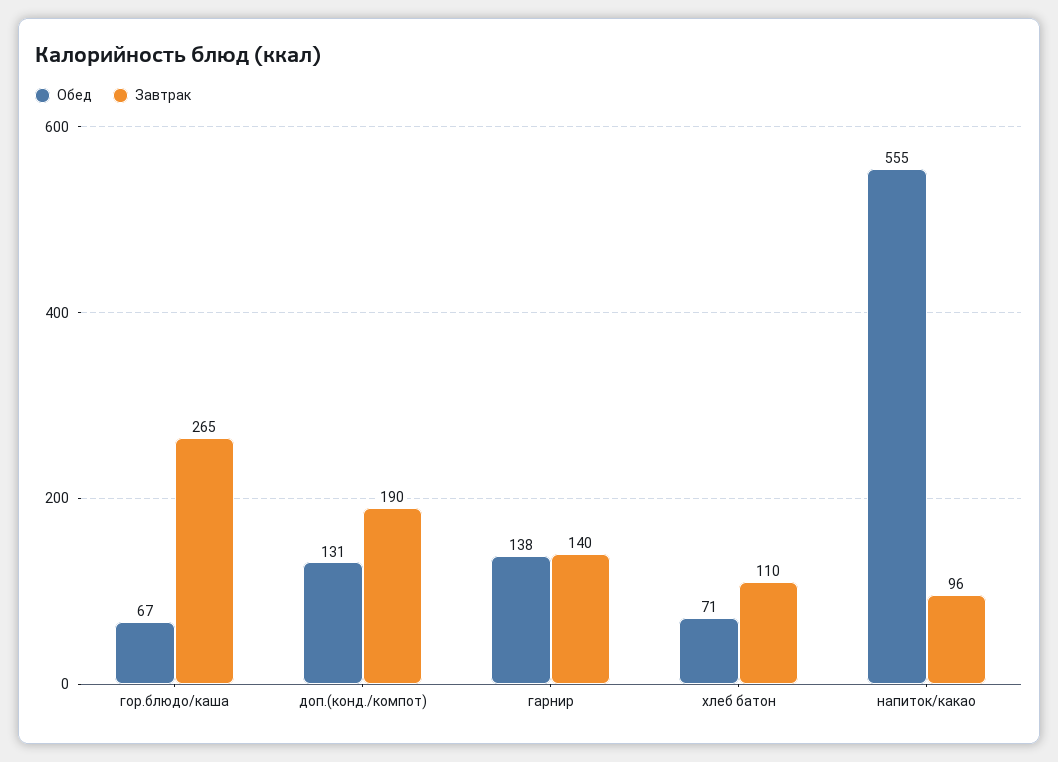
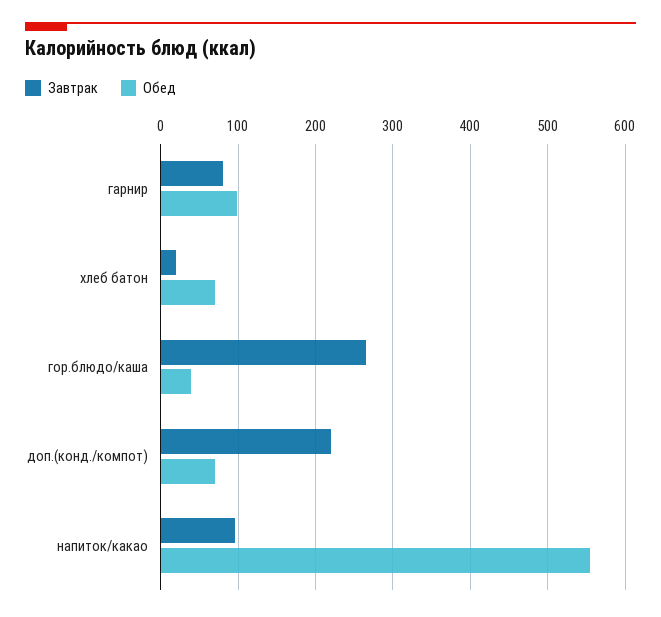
Обед, гор.блюдо/каша: 67 -> 40
Обед, доп.(конд./компот): 131 -> 70
Завтрак, доп.(конд./компот): 190 -> 220
Обед, гарнир: 138 -> 100
Завтрак, гарнир: 140 -> 80
Завтрак, хлеб батон: 110 -> 20

